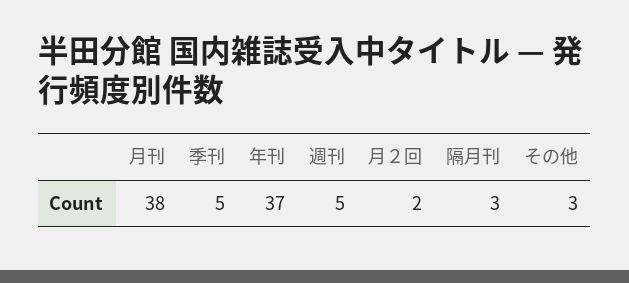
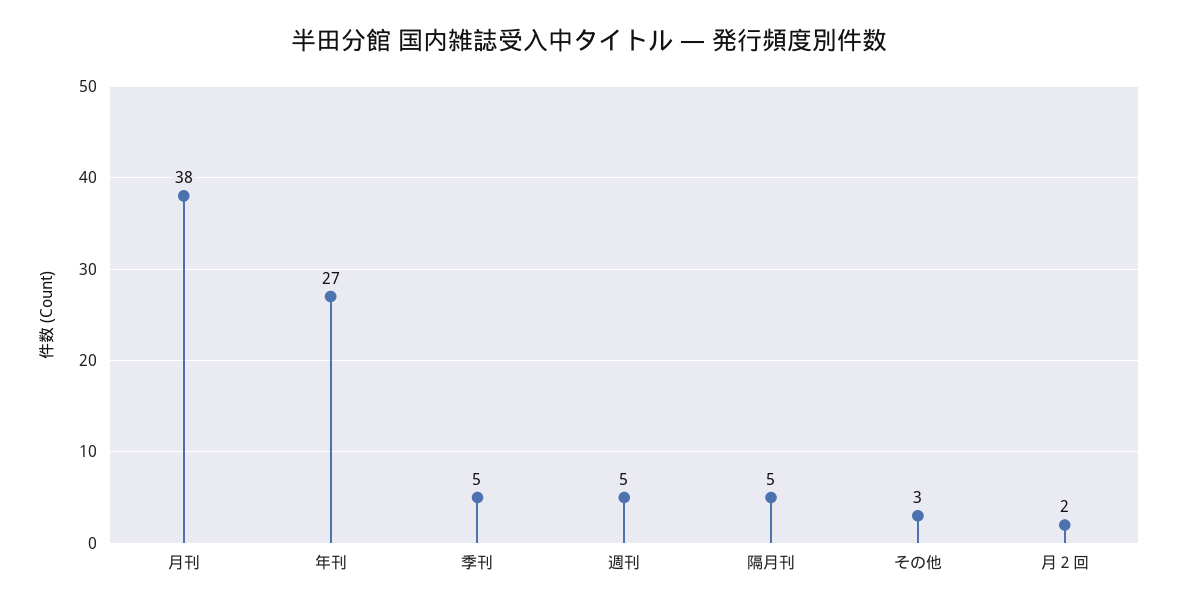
年刊: 37 -> 27
隔月刊: 3 -> 5

